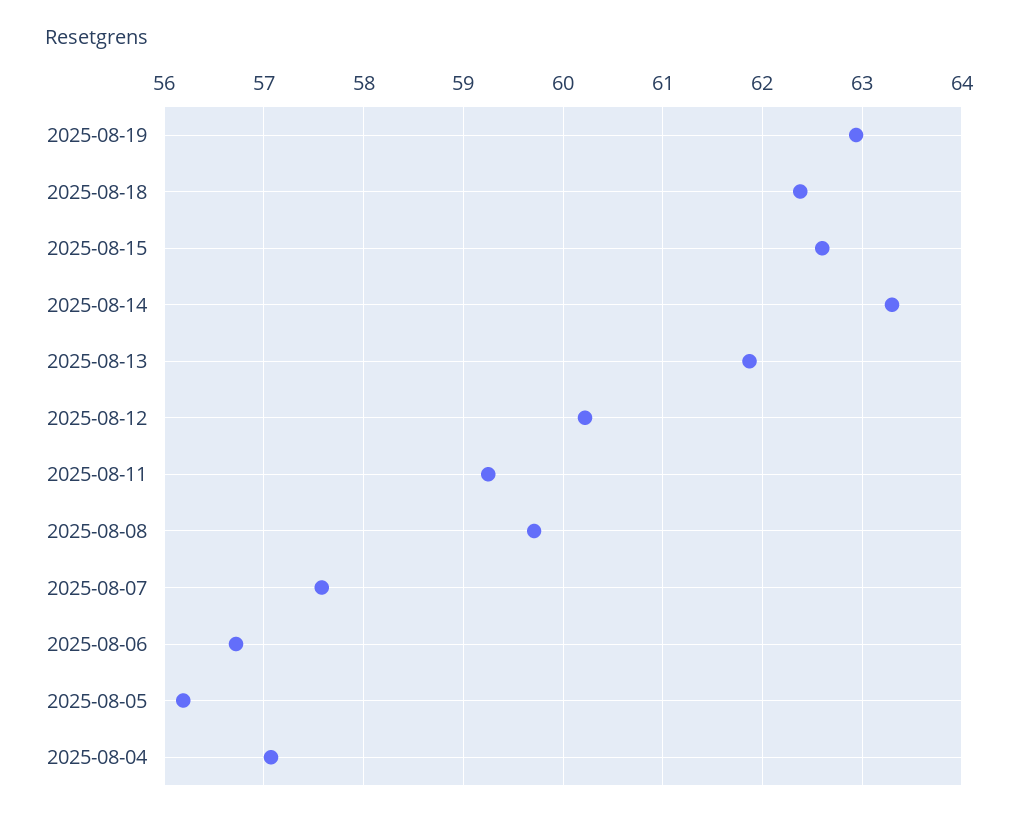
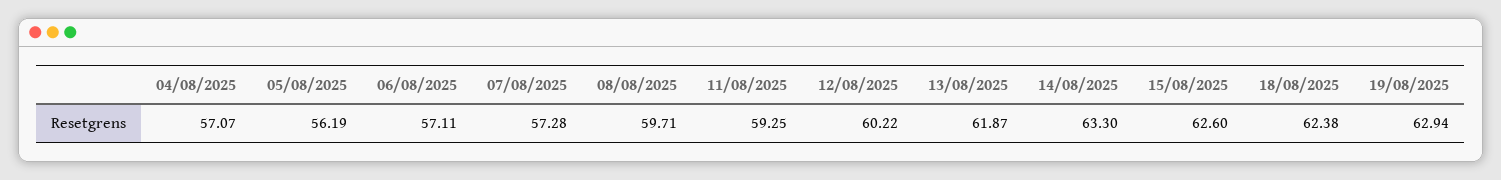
2025-08-07: 57.6 -> 57.28
2025-08-06: 56.7 -> 57.11

